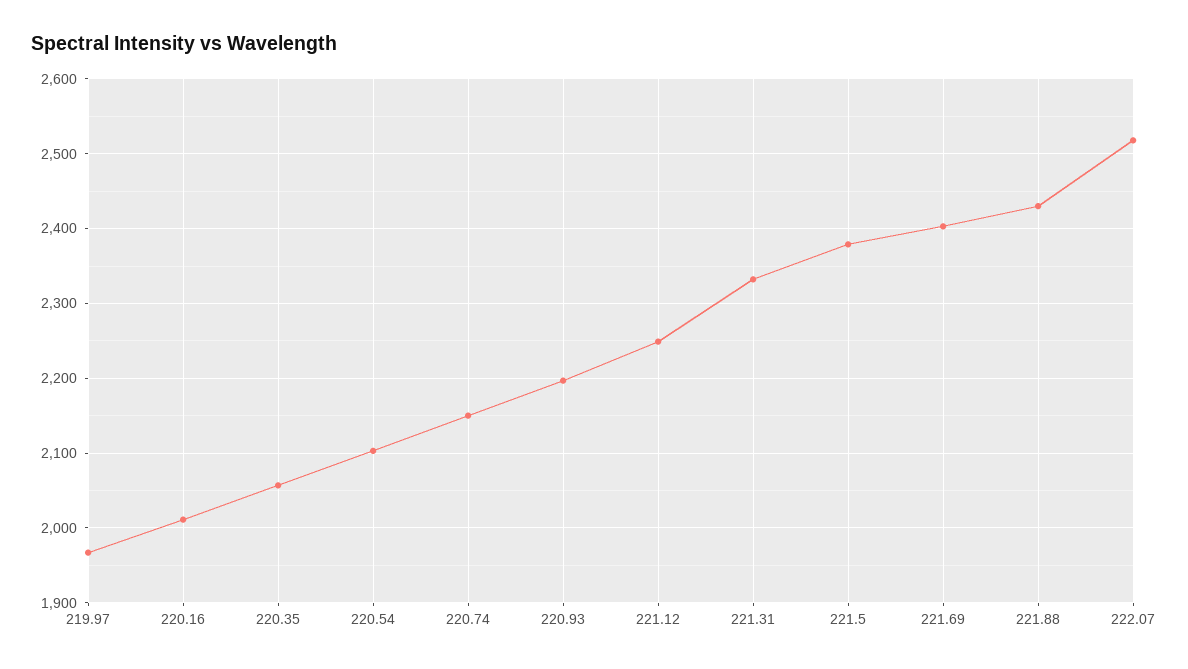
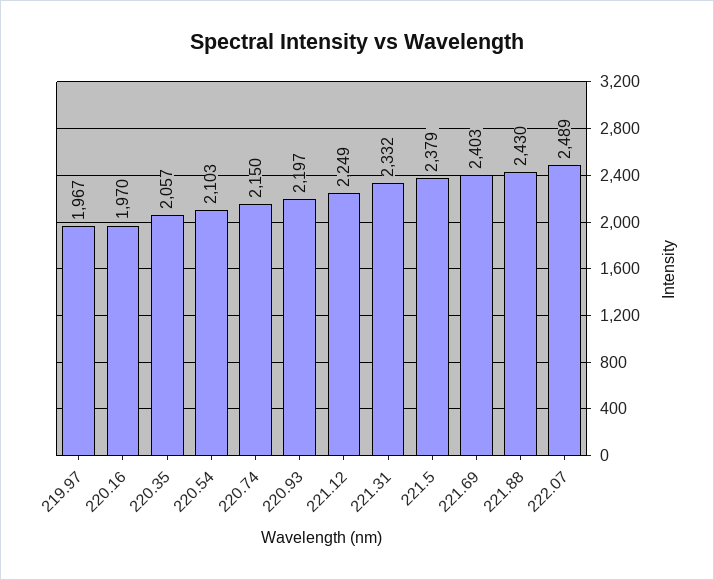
220.16: 2010 -> 1970
222.07: 2520 -> 2489

